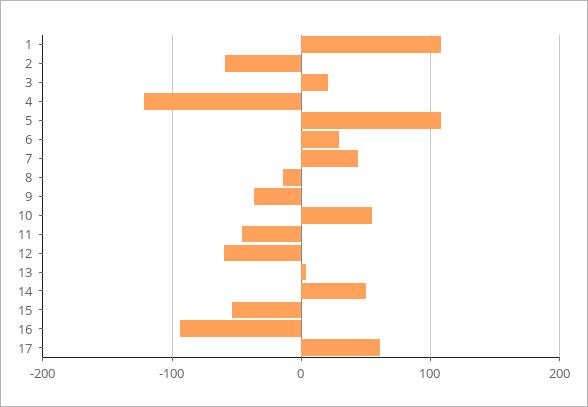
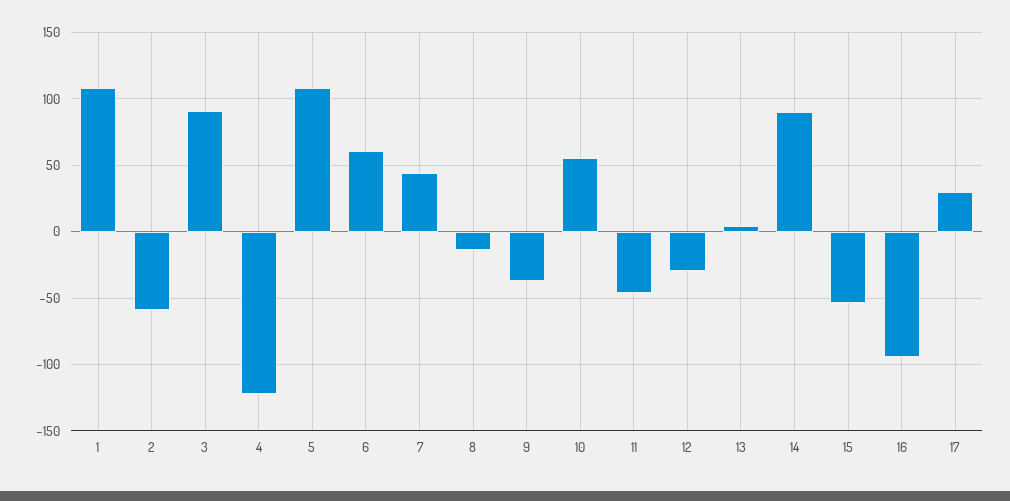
3: 20 -> 90
6: 30 -> 60
12: -60 -> -30
14: 50 -> 90
17: 60 -> 30

